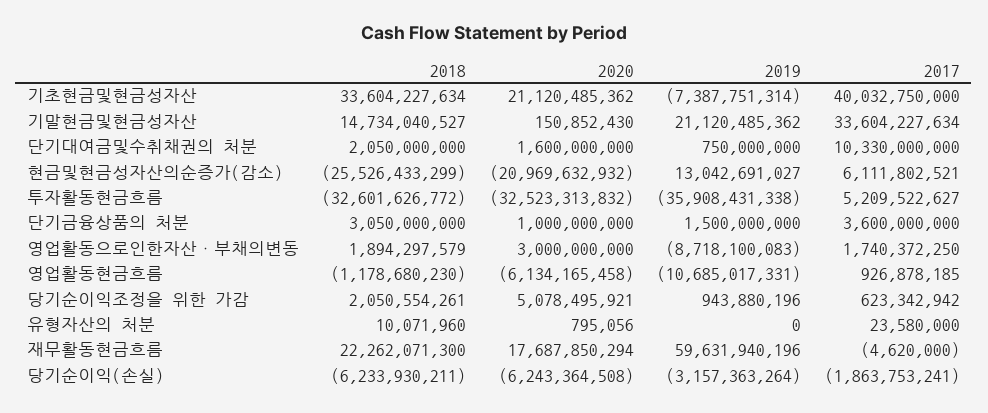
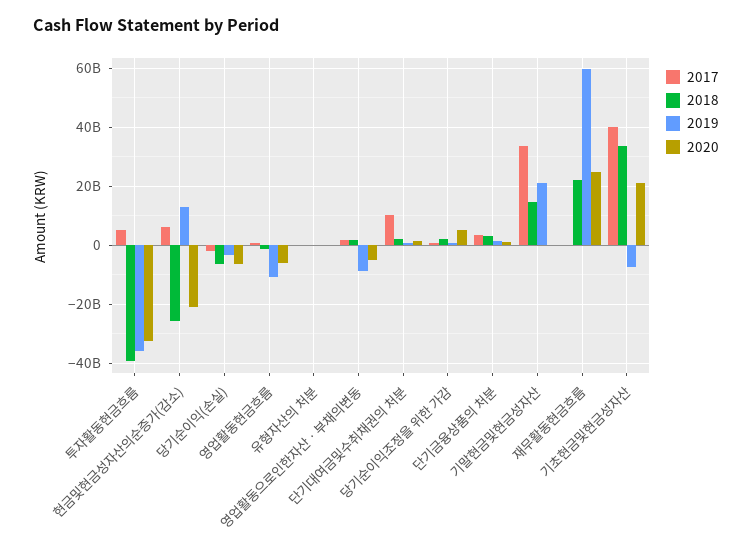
2018, 투자활동현금흐름: -32601626772 -> -40000000000
2020, 영업활동으로인한자산ㆍ부채의변동: 3000000000 -> -5000000000
2020, 재무활동현금흐름: 17687850294 -> 25000000000

